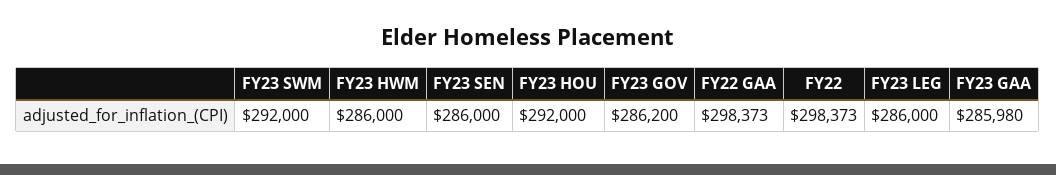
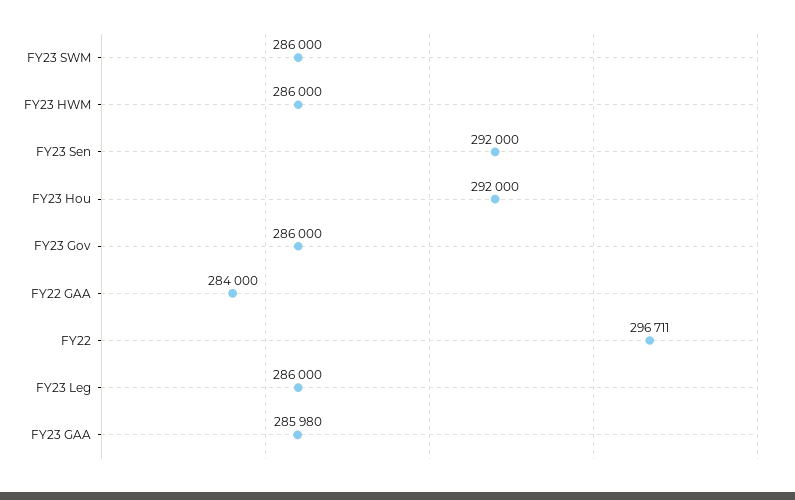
FY23 SWM: 292000 -> 286000
FY23 SEN: 286000 -> 292000
FY23 GOV: 286200 -> 286000
FY22 GAA: 298373 -> 284000
FY22: 298373 -> 296711

